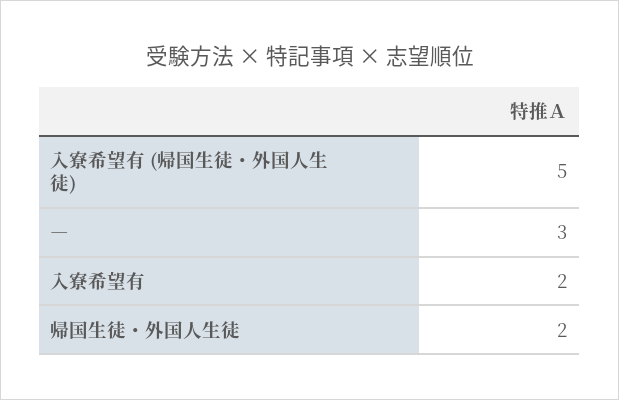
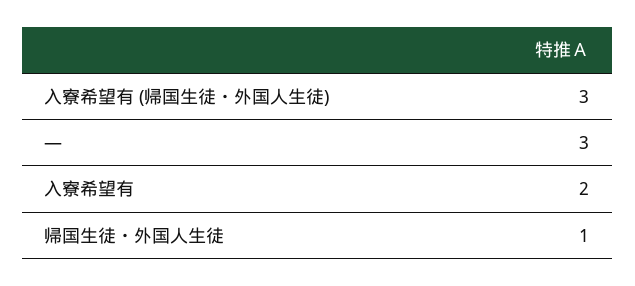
入寮希望有 (帰国生徒・外国人生徒): 5 -> 3
帰国生徒・外国人生徒: 2 -> 1

